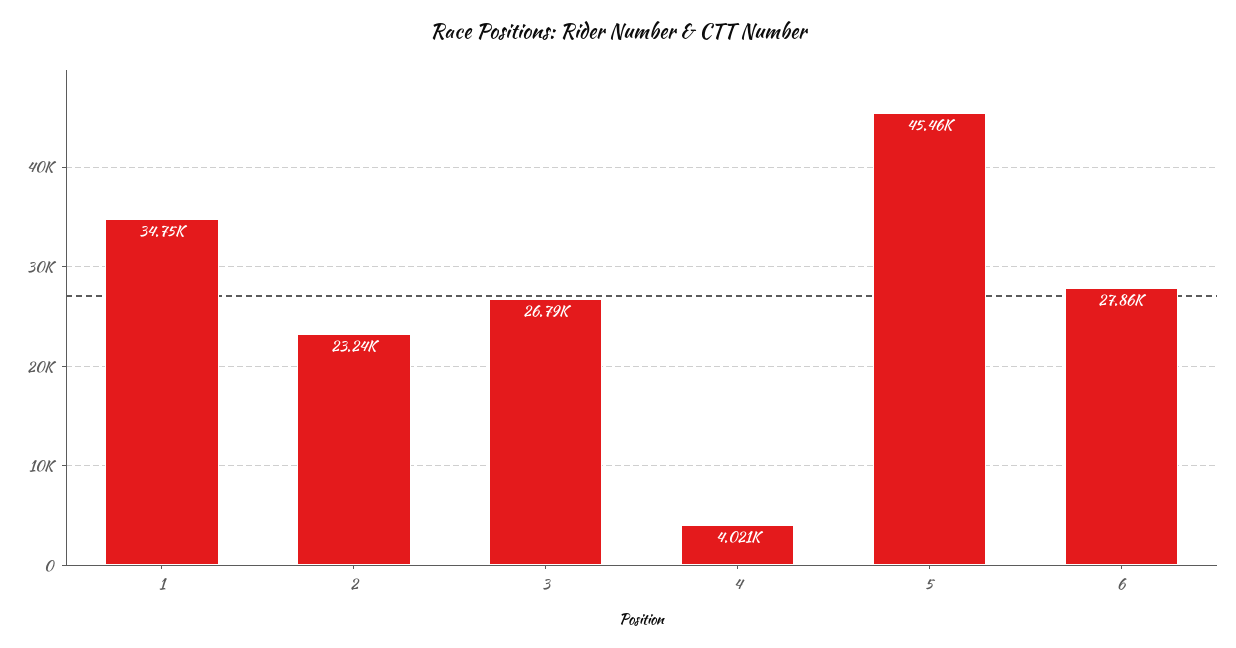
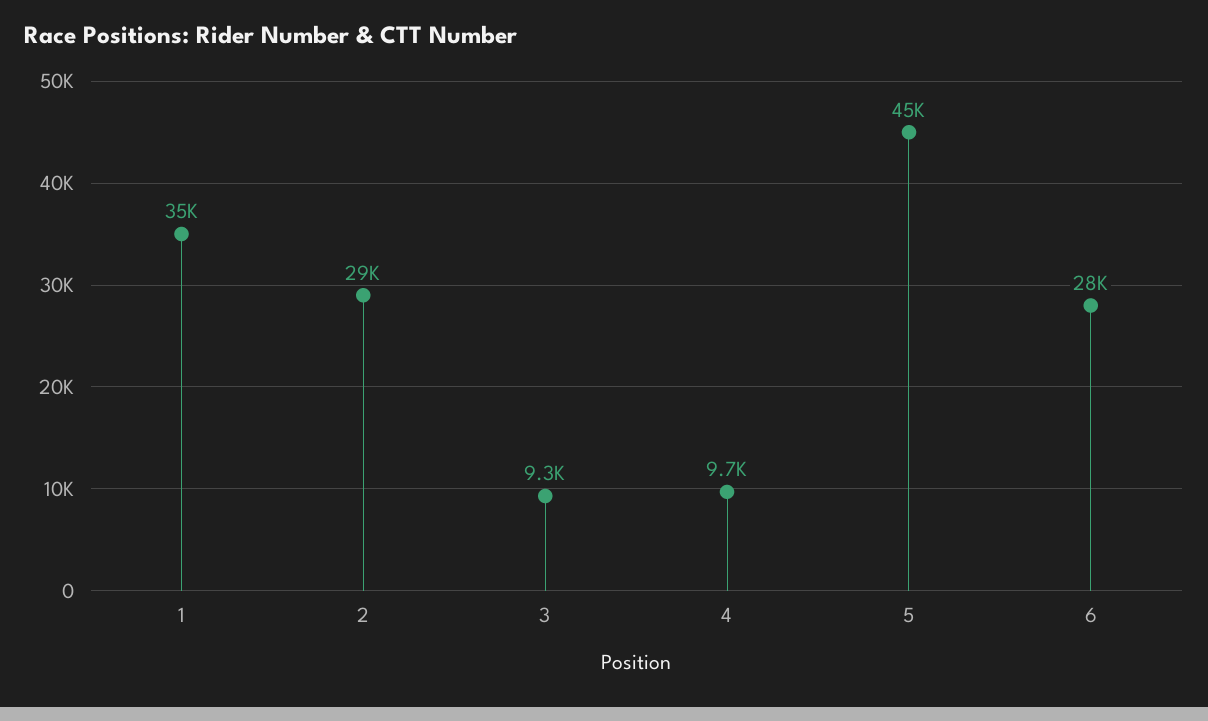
2: 23240 -> 29000
3: 26790 -> 9300
4: 4021 -> 9700

